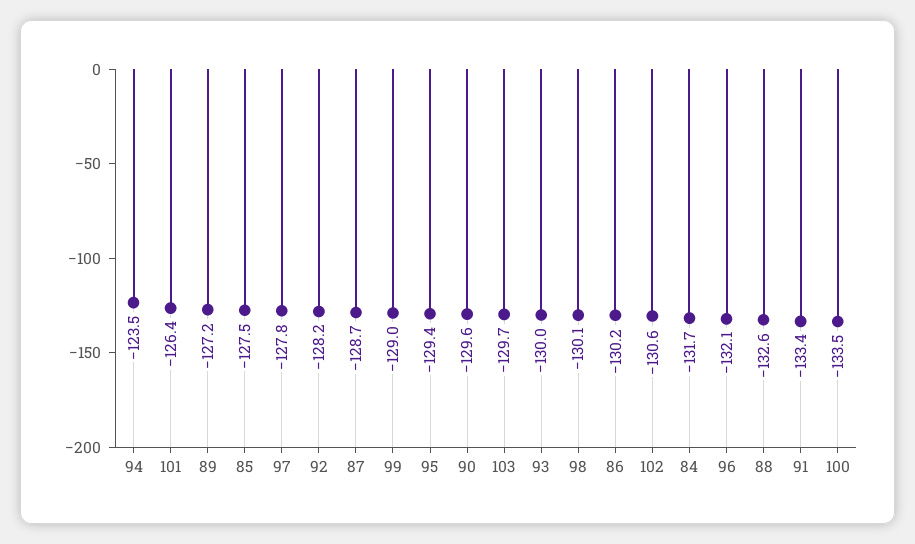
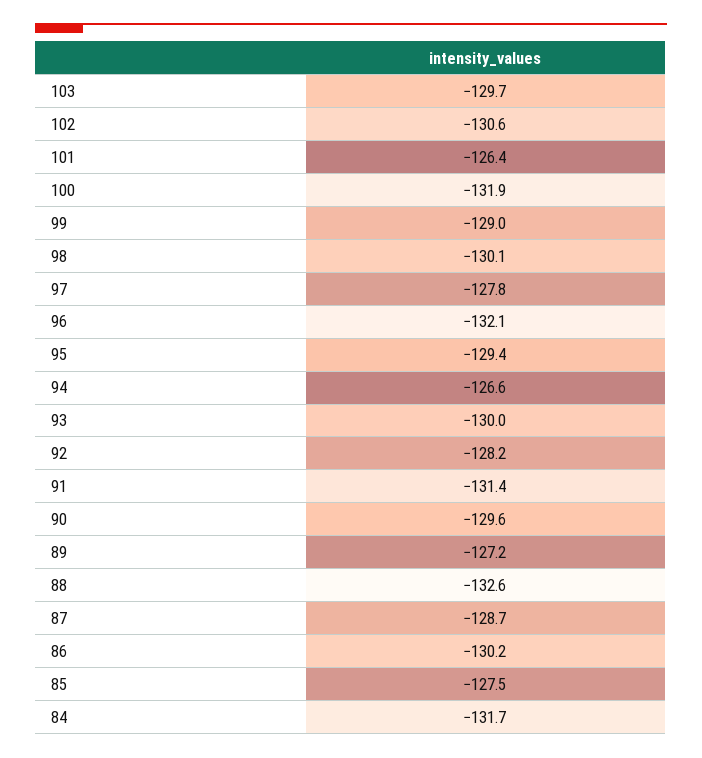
94: -123.5 -> -126.6
91: -133.4 -> -131.4
100: -133.5 -> -131.9

